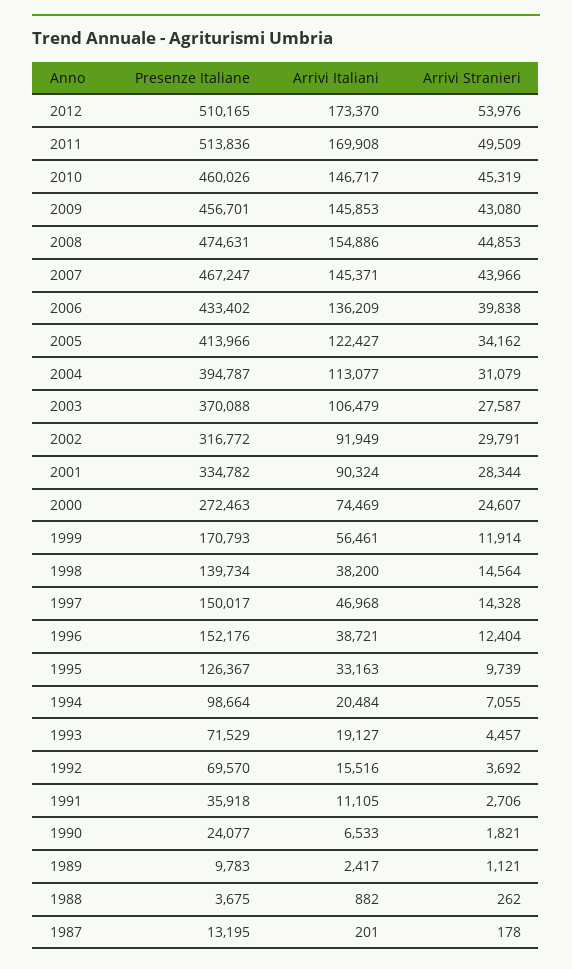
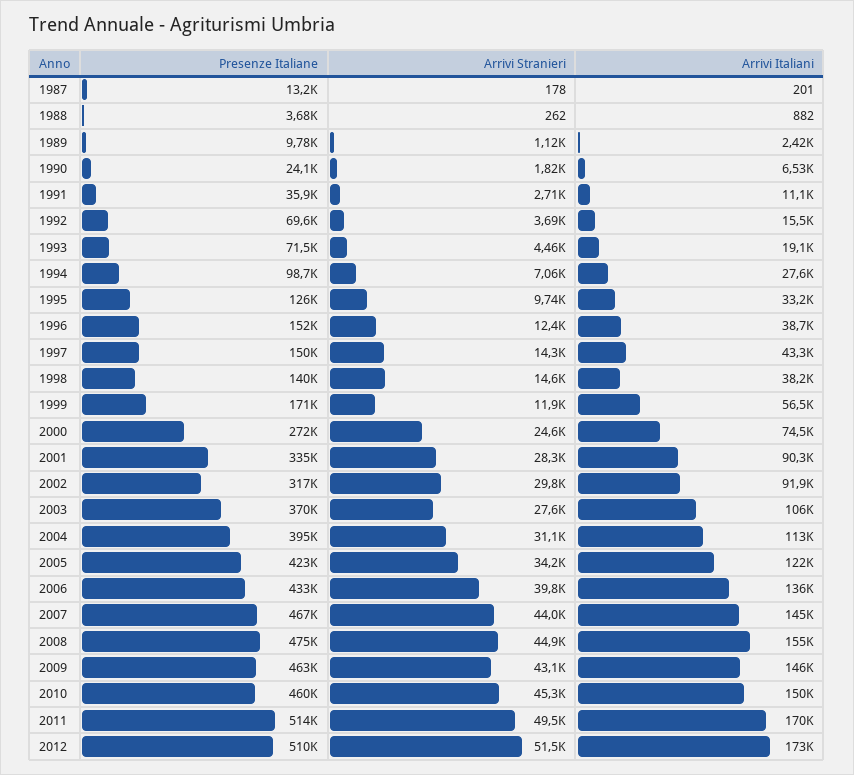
Arrivi Stranieri, 2012: 53976 -> 51500
Arrivi Italiani, 2010: 146717 -> 150000
Presenze Italiane, 2009: 456701 -> 463000
Presenze Italiane, 2005: 413966 -> 423000
Arrivi Italiani, 1997: 46968 -> 43300
Arrivi Italiani, 1994: 20484 -> 27600

